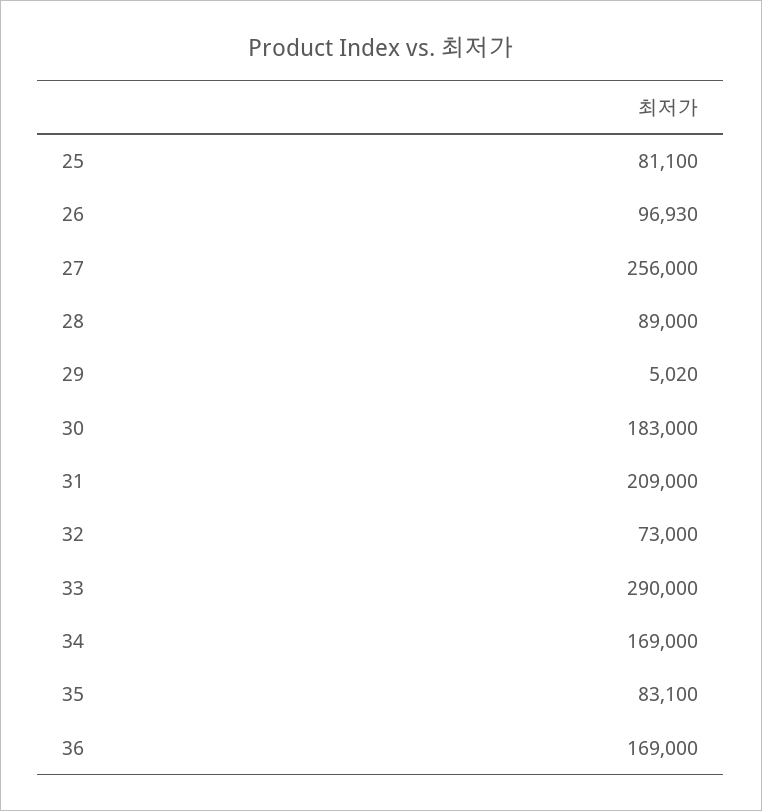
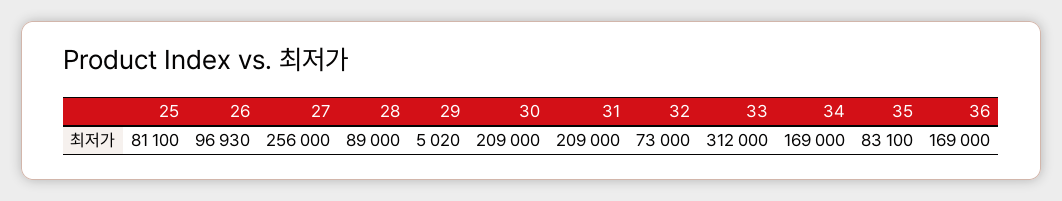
30: 183000 -> 209000
33: 290000 -> 312000

